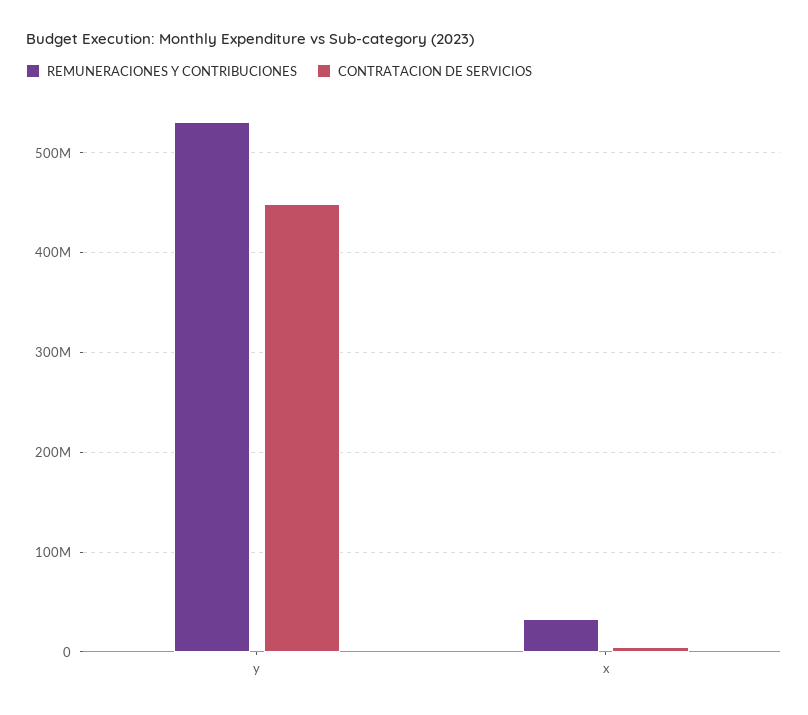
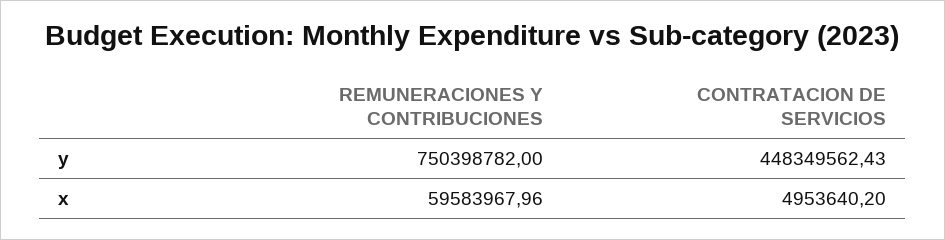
REMUNERACIONES Y CONTRIBUCIONES, y: 530000000 -> 750398782
REMUNERACIONES Y CONTRIBUCIONES, x: 30000000 -> 59583967.96

